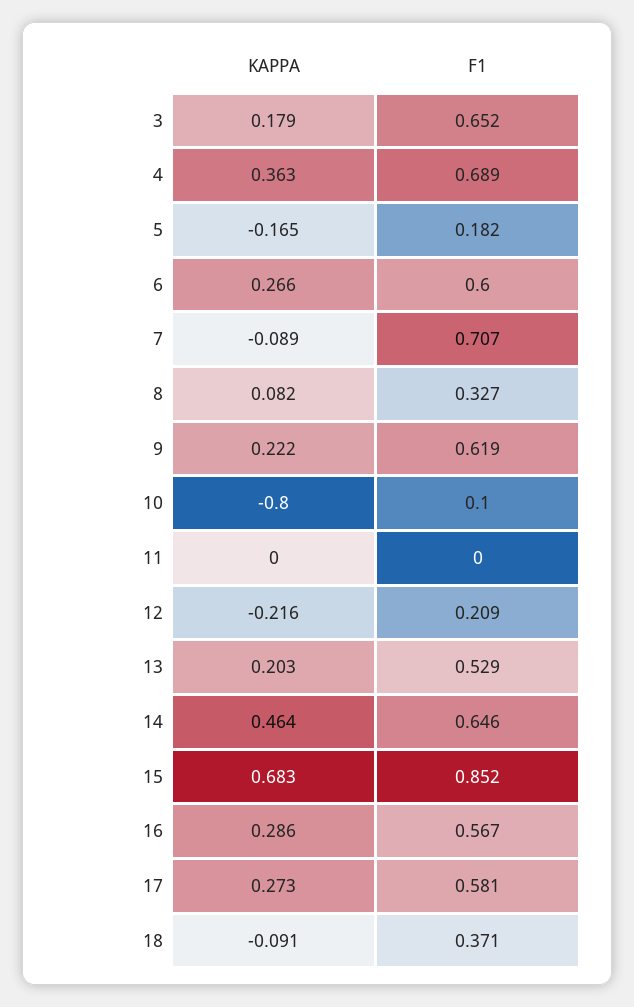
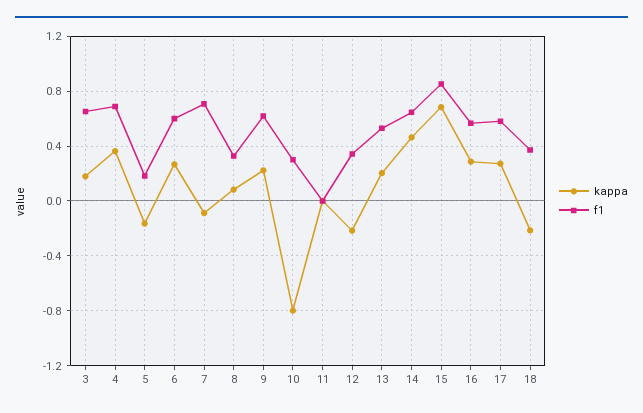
F1, 10: 0.1 -> 0.3
F1, 12: 0.209 -> 0.35
KAPPA, 18: -0.091 -> -0.2

